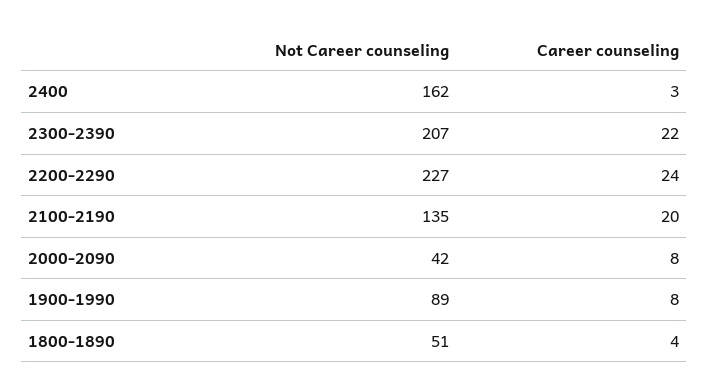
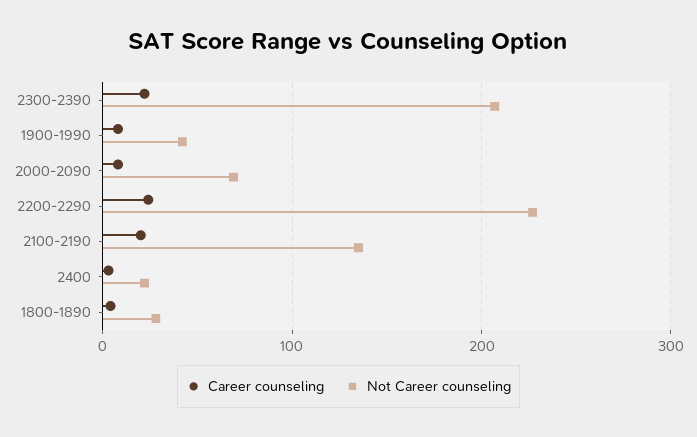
Not Career counseling, 2400: 162 -> 20
Not Career counseling, 2000-2090: 42 -> 70
Not Career counseling, 1900-1990: 89 -> 40
Not Career counseling, 1800-1890: 51 -> 30

